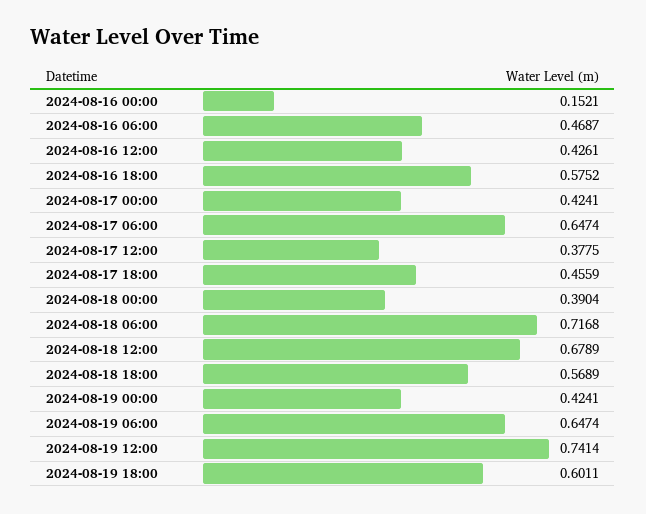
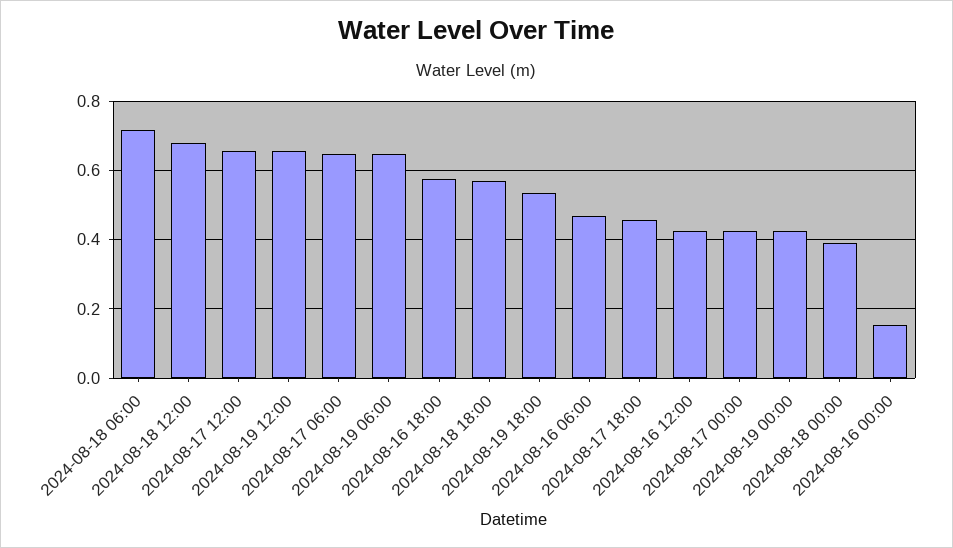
2024-08-17 12:00: 0.3775 -> 0.66
2024-08-19 12:00: 0.7414 -> 0.66
2024-08-19 18:00: 0.6011 -> 0.54

